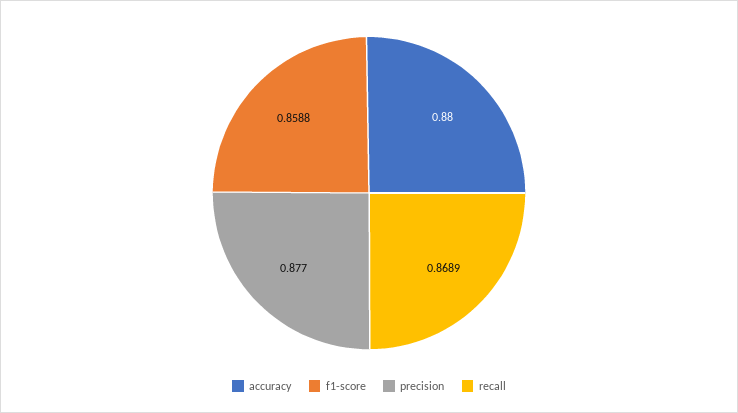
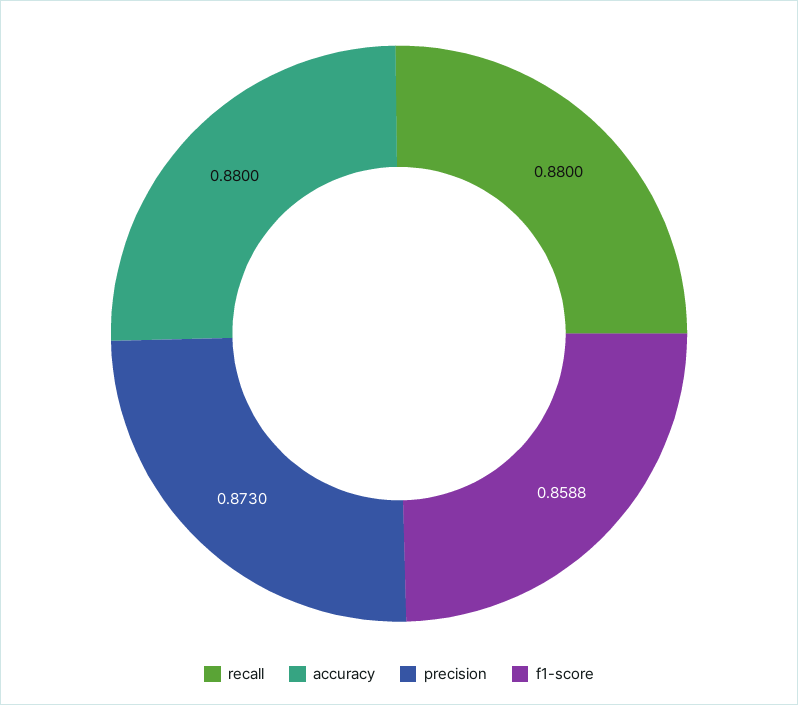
precision: 0.877 -> 0.873
recall: 0.8689 -> 0.88

